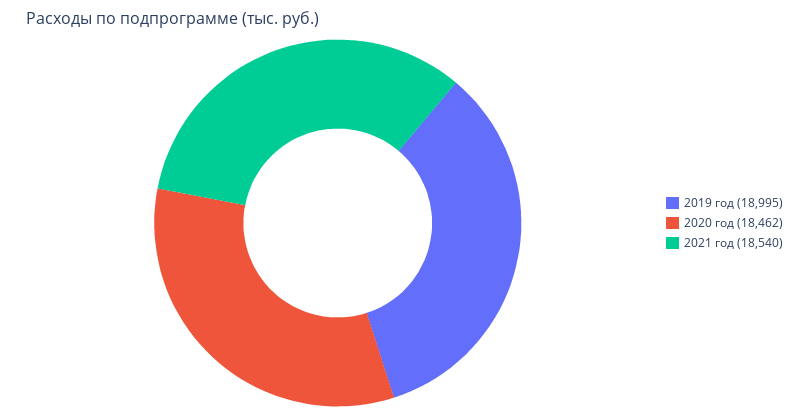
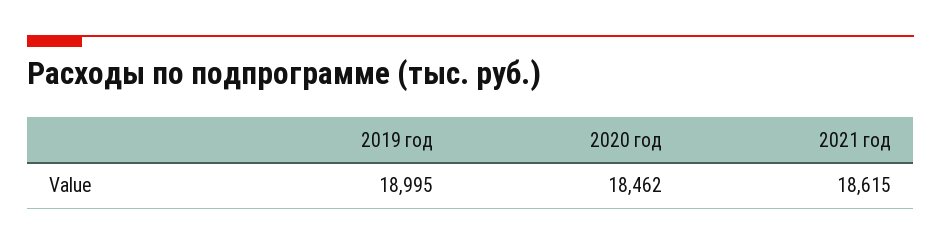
2021 год: 18540 -> 18615

